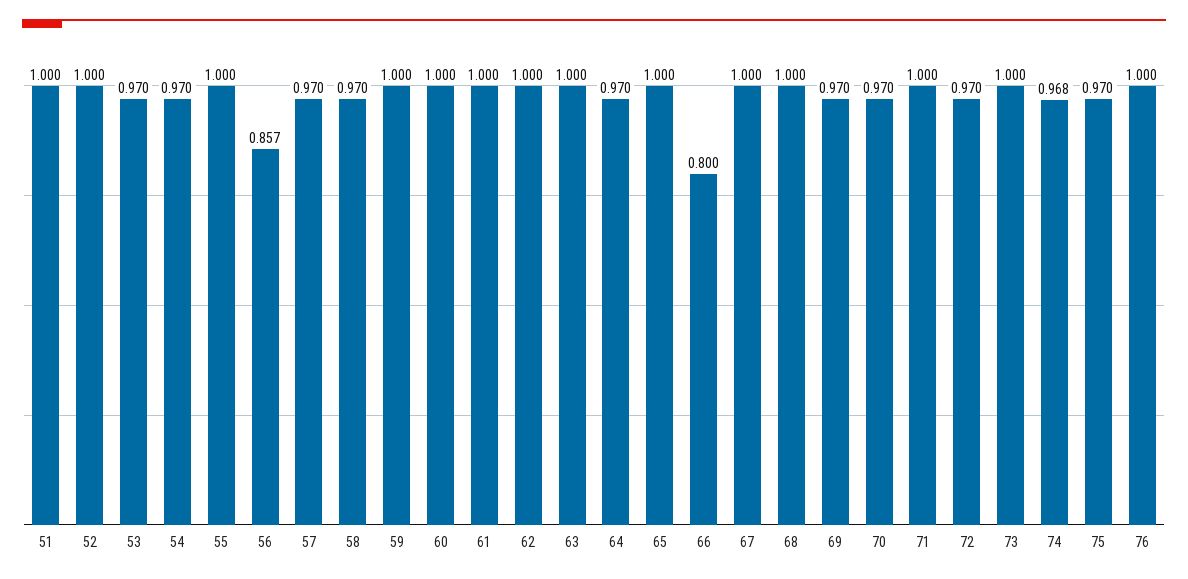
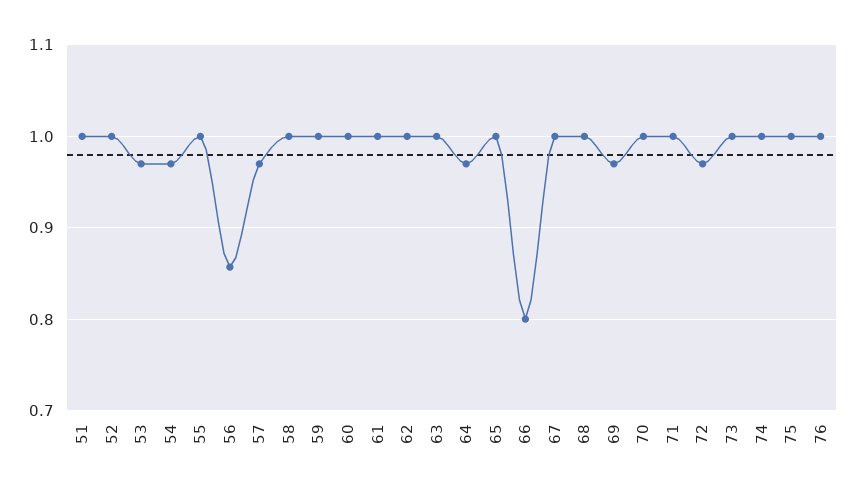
58: 0.97 -> 1
70: 0.97 -> 1
74: 0.968 -> 1
75: 0.97 -> 1

